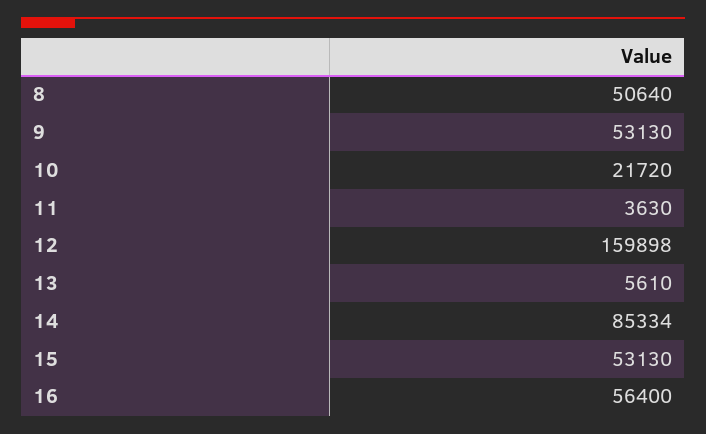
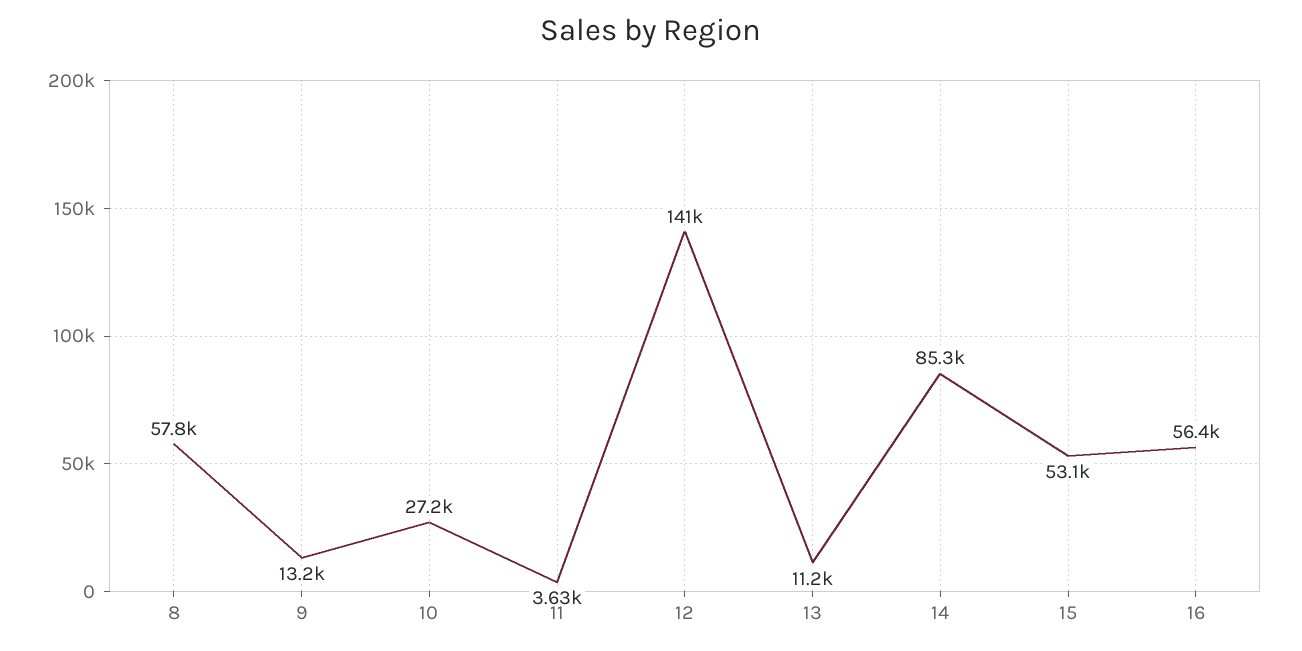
8: 50640 -> 57800
9: 53130 -> 13200
10: 21720 -> 27200
12: 159898 -> 141000
13: 5610 -> 11200

